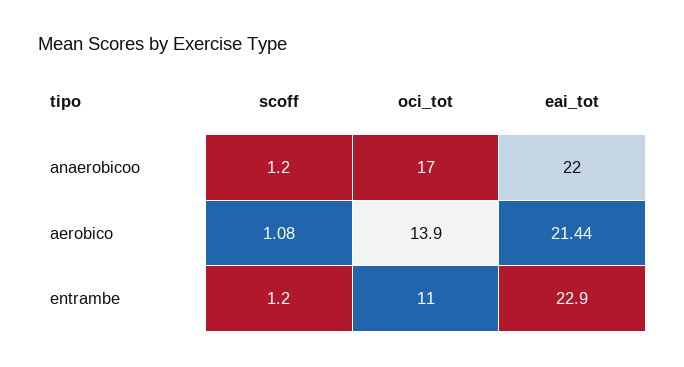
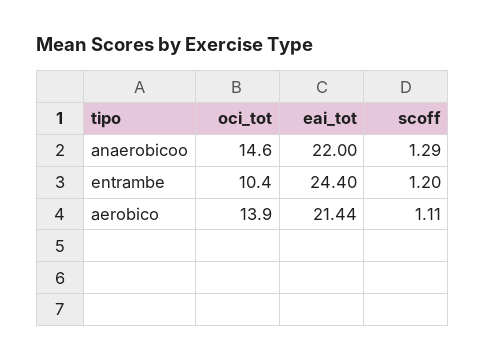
scoff, anaerobicoo: 1.2 -> 1.29
oci_tot, anaerobicoo: 17 -> 14.6
scoff, aerobico: 1.08 -> 1.11
oci_tot, entrambe: 11 -> 10.4
eai_tot, entrambe: 22.9 -> 24.4

